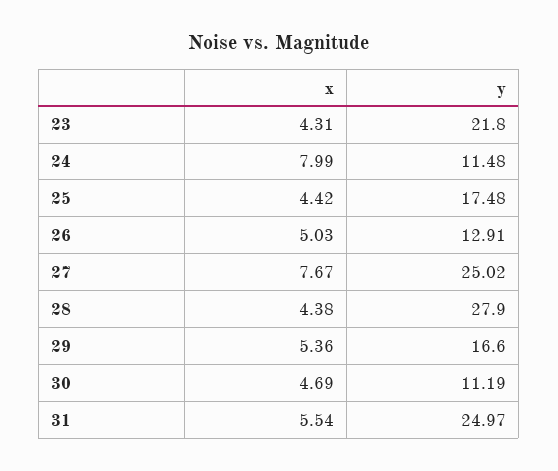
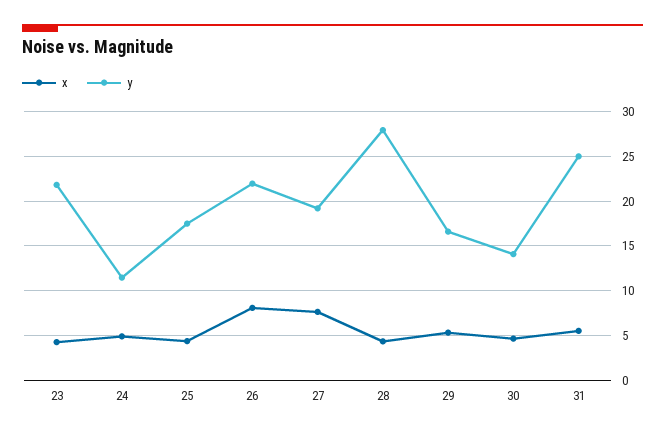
x, 24: 7.99 -> 5
x, 26: 5.03 -> 8
y, 26: 12.91 -> 22
y, 27: 25.02 -> 19
y, 30: 11.19 -> 14

